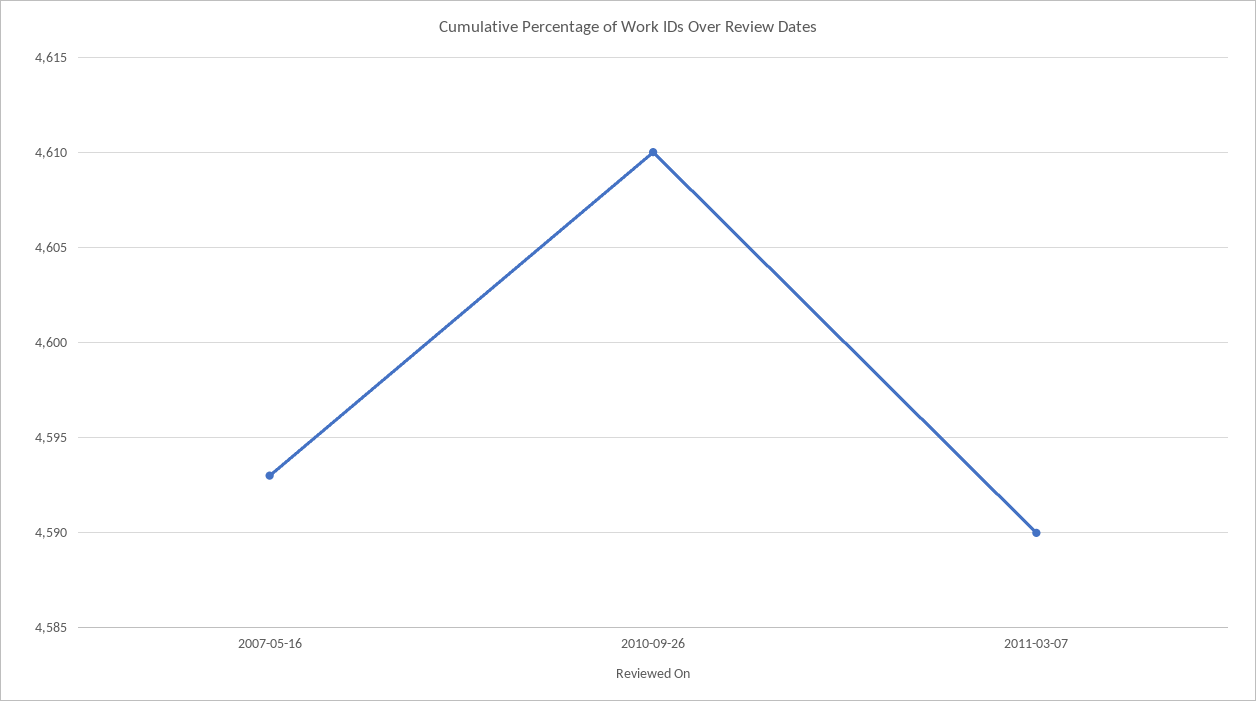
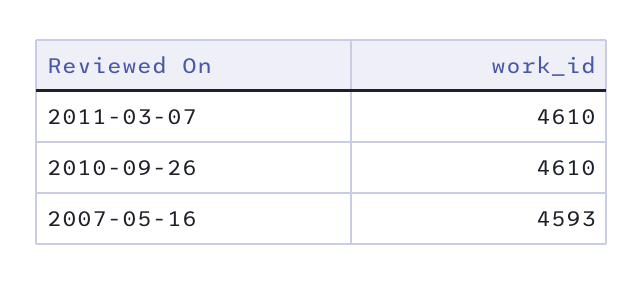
2011-03-07: 4590 -> 4610

